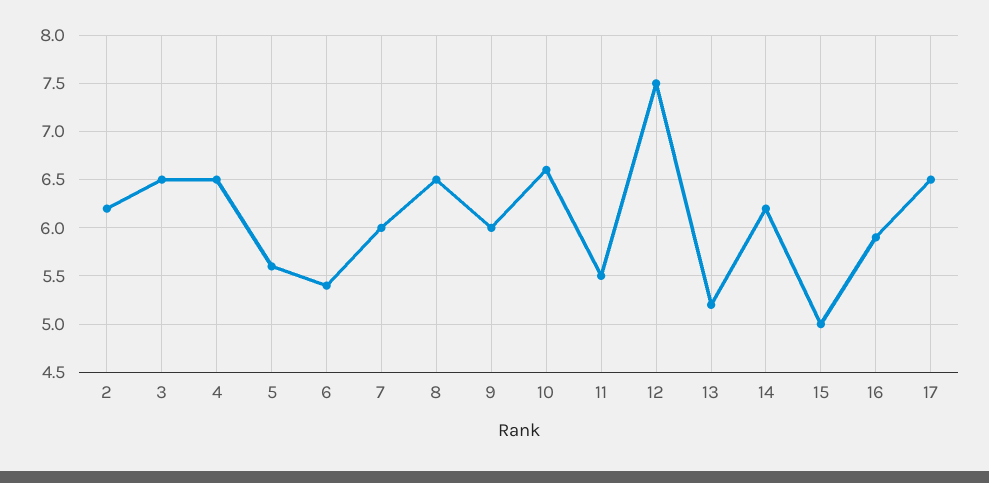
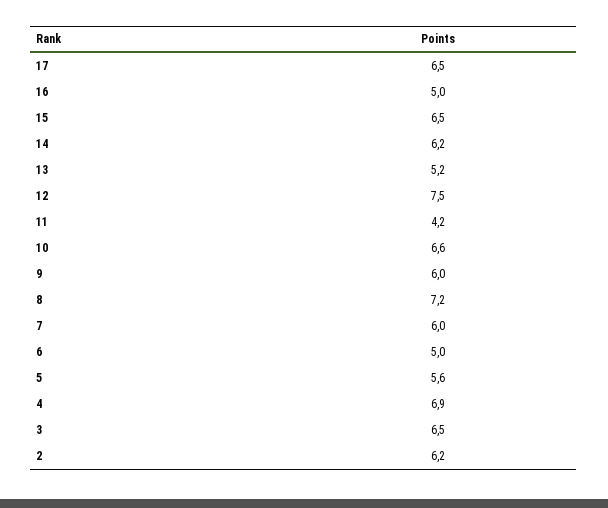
4: 6.5 -> 6.9
6: 5.4 -> 5
8: 6.5 -> 7.2
11: 5.5 -> 4.2
15: 5 -> 6.5
16: 5.9 -> 5

